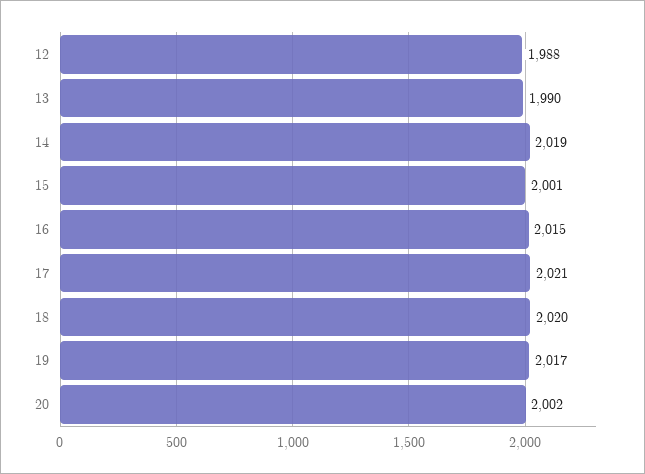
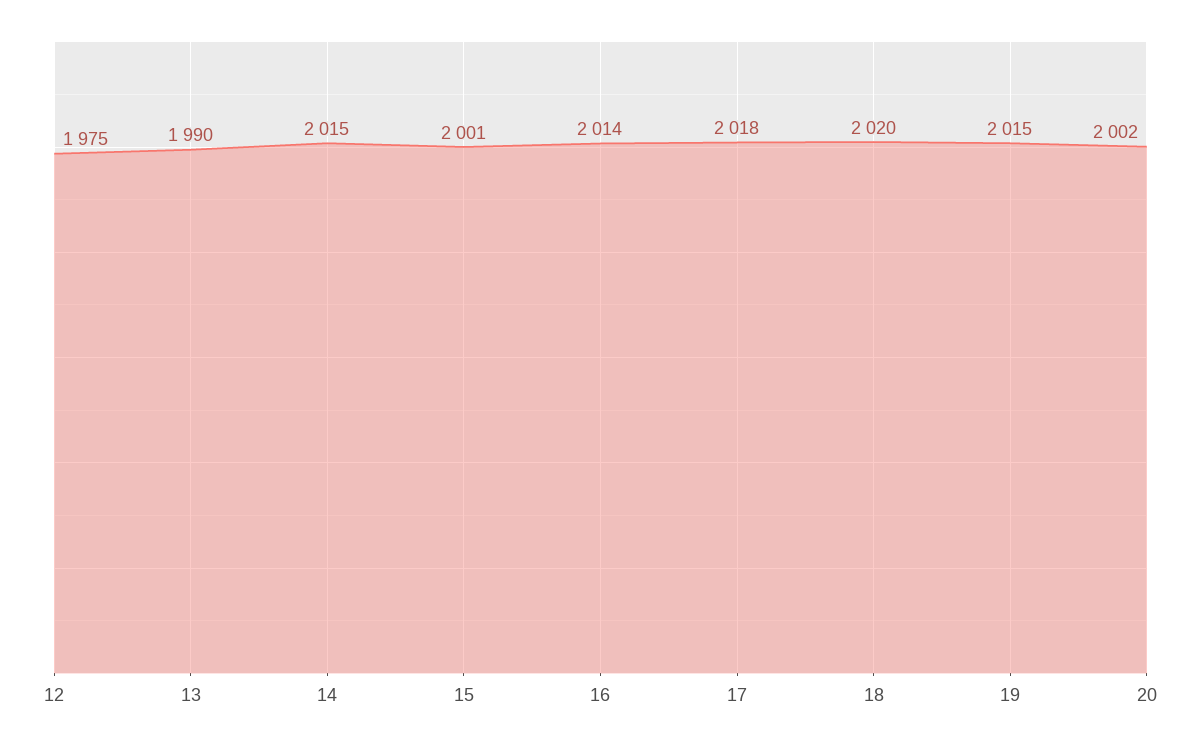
12: 1988 -> 1975
14: 2019 -> 2015
16: 2015 -> 2014
17: 2021 -> 2018
19: 2017 -> 2015

